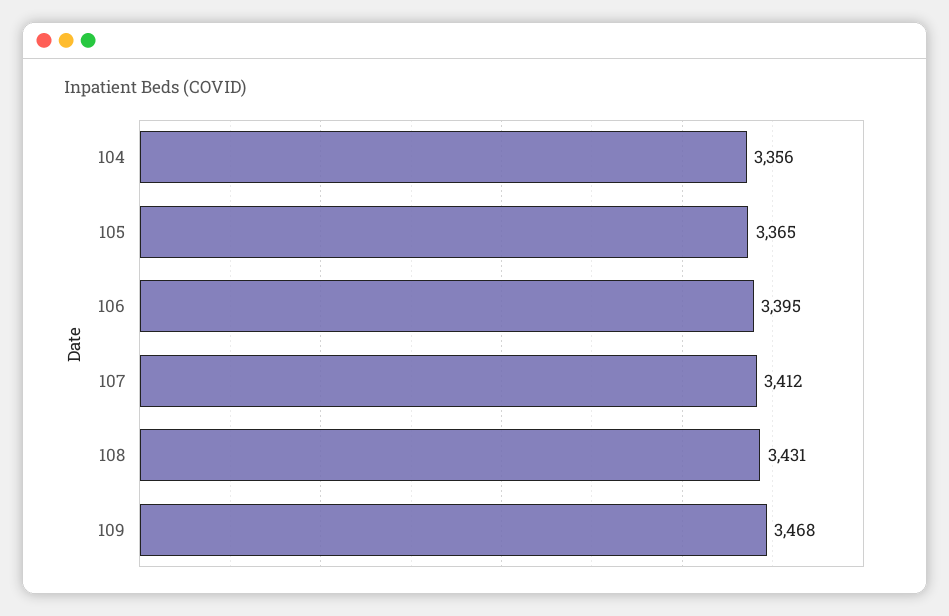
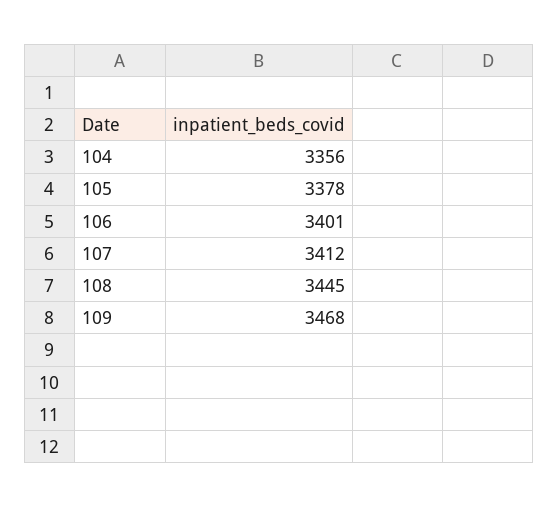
105: 3365 -> 3378
106: 3395 -> 3401
108: 3431 -> 3445

